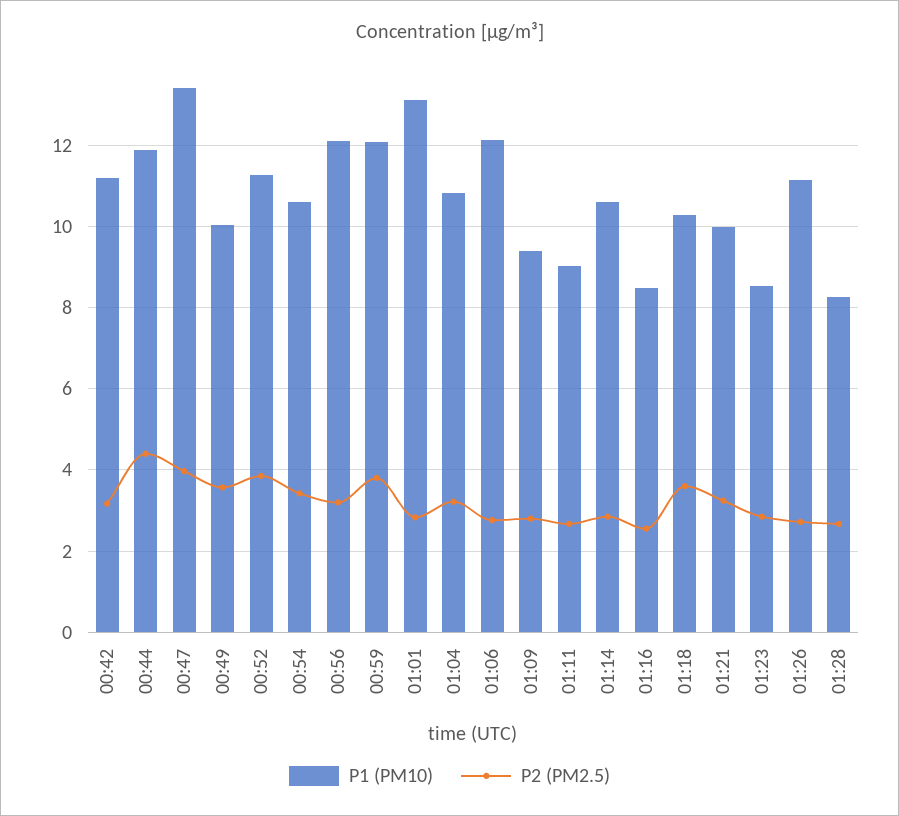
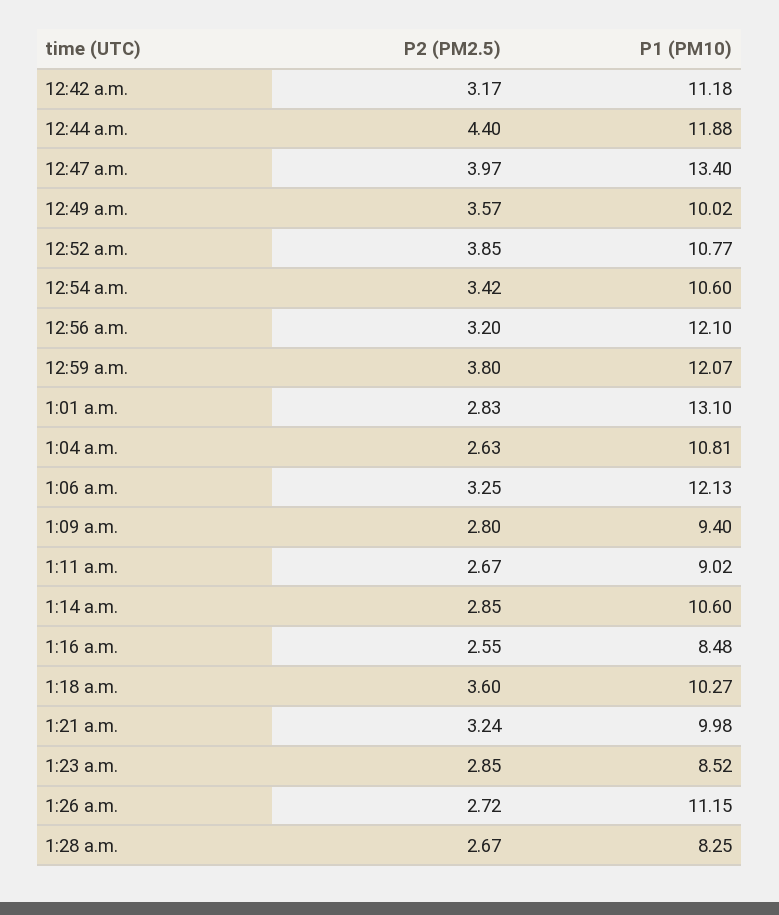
P1 (PM10), 00:52: 11.2 -> 10.77
P2 (PM2.5), 01:04: 3.2 -> 2.63
P2 (PM2.5), 01:06: 2.8 -> 3.25

